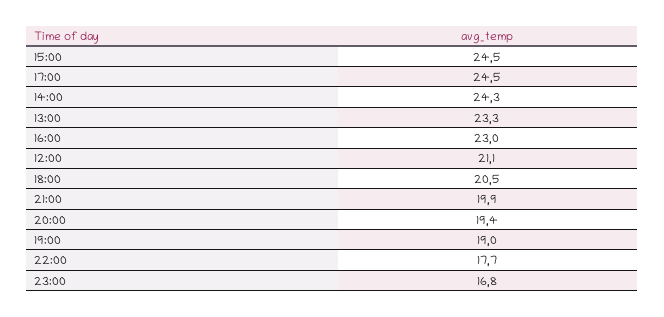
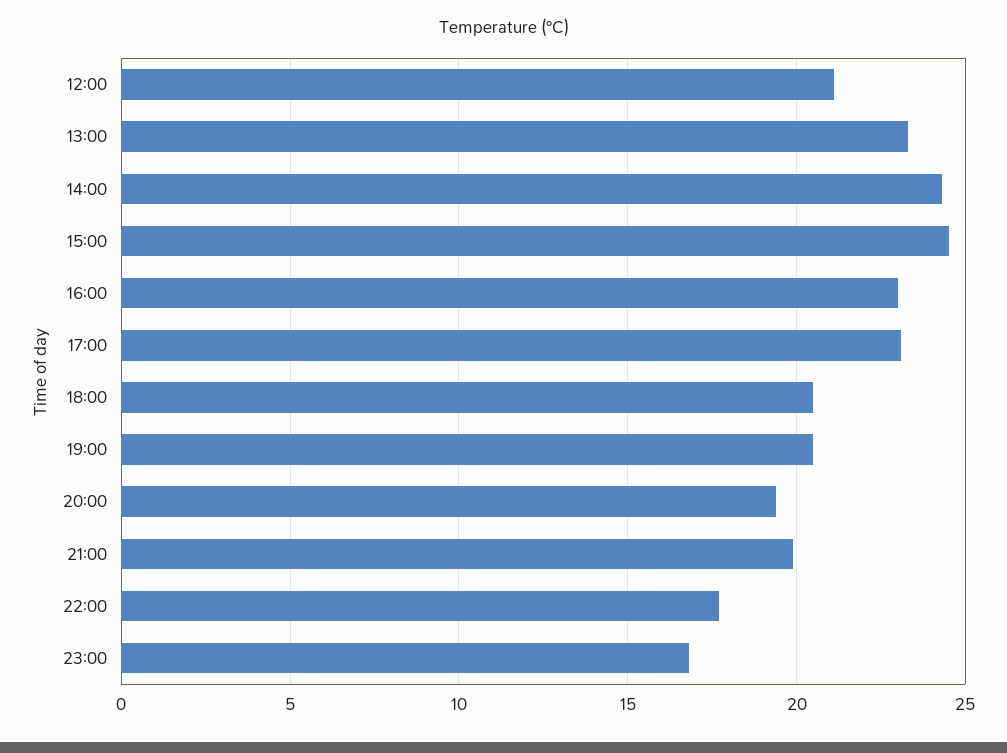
17:00: 24.5 -> 23
19:00: 19 -> 20.5

